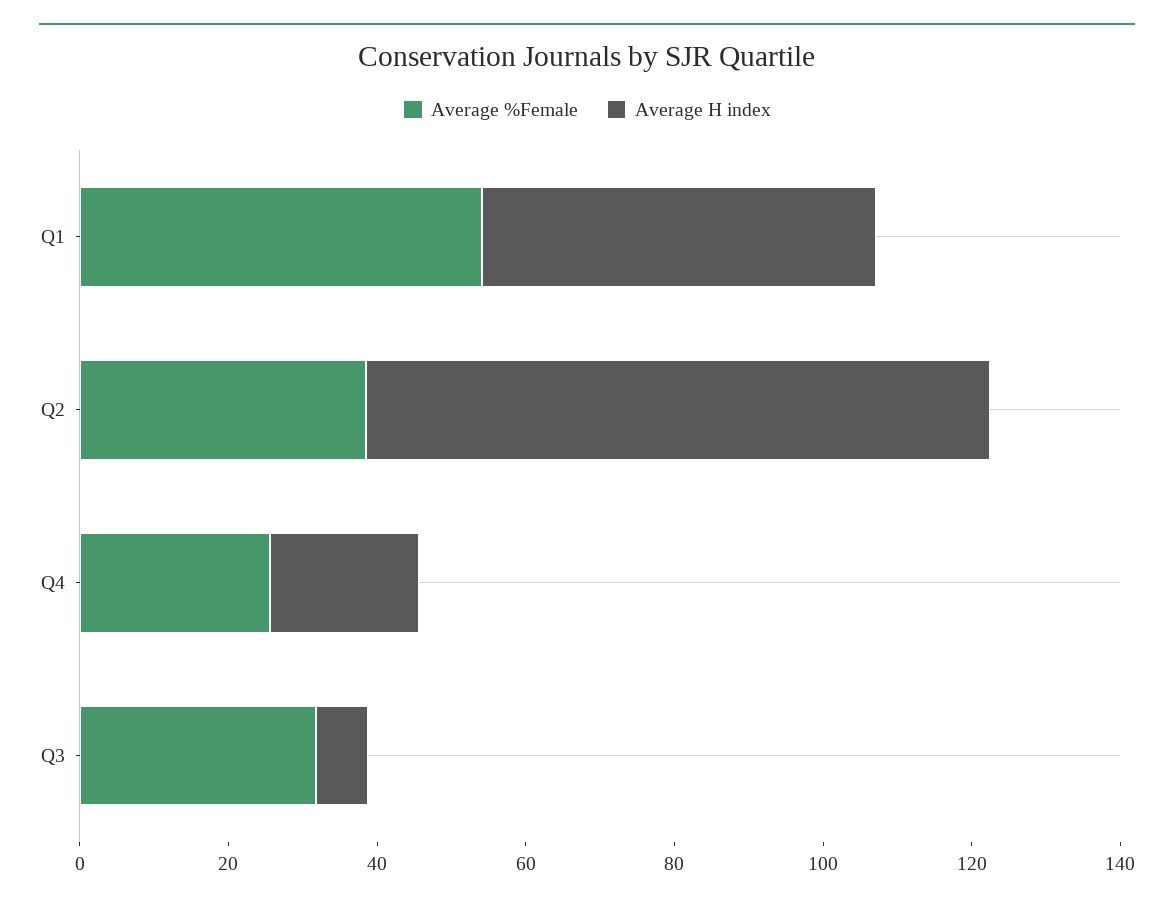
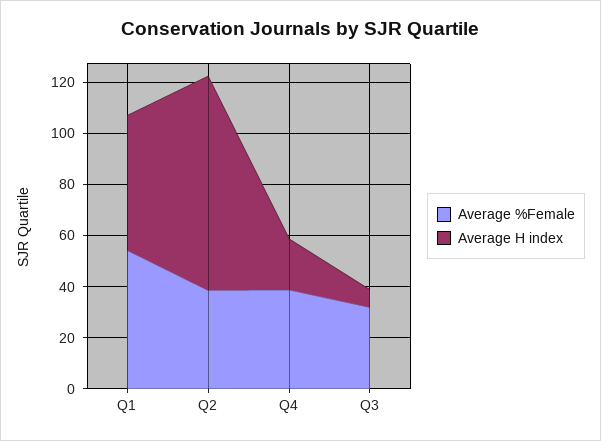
Average %Female, Q4: 25 -> 40

